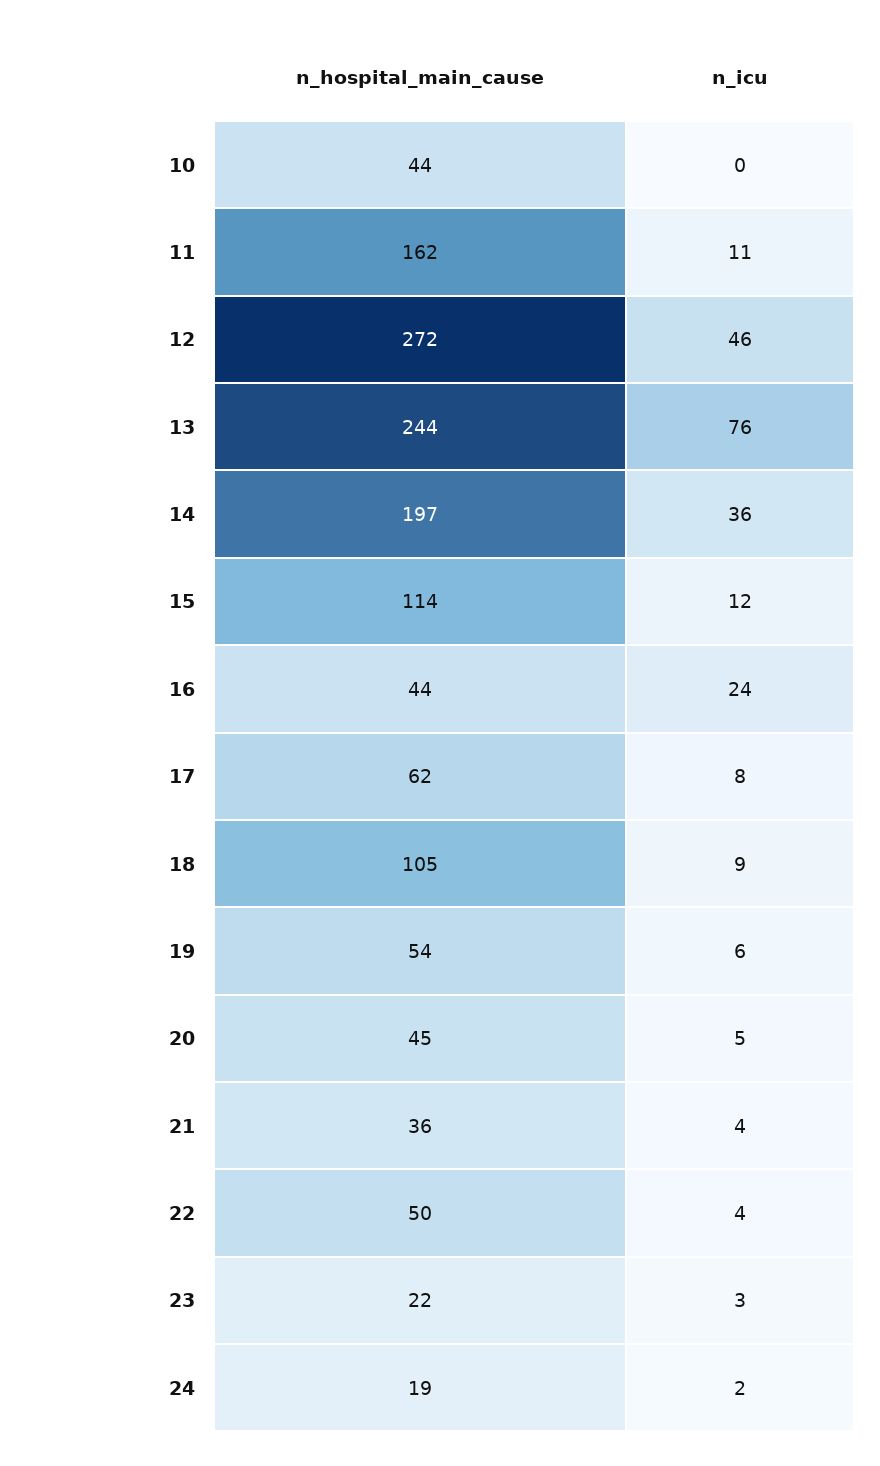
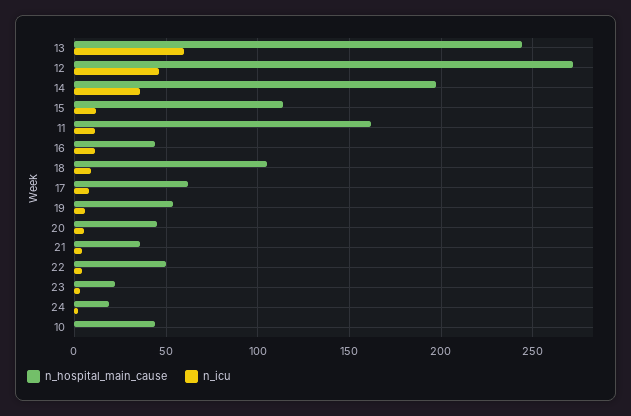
n_icu, 13: 76 -> 60
n_icu, 16: 24 -> 10

